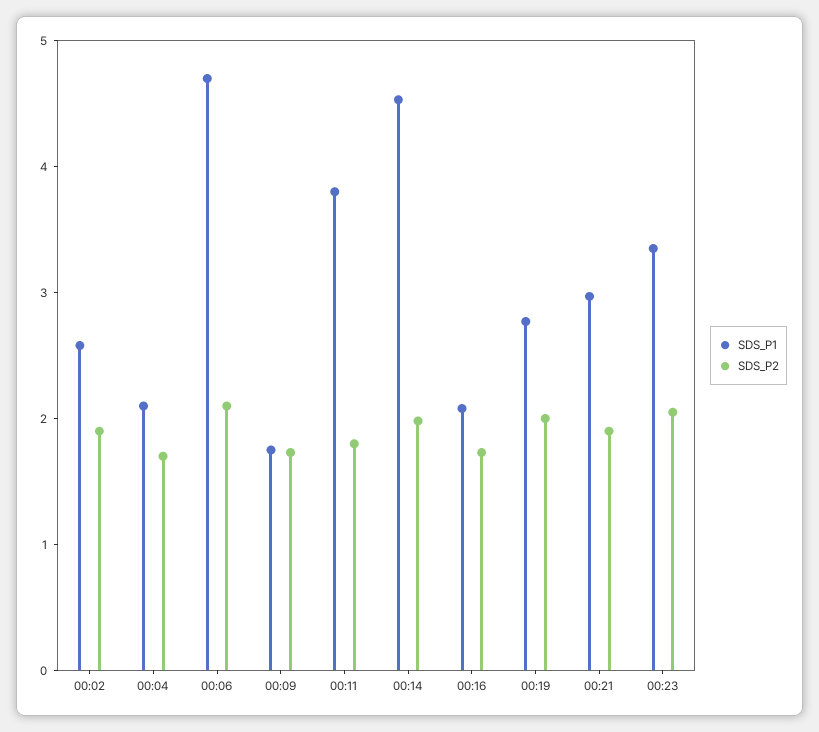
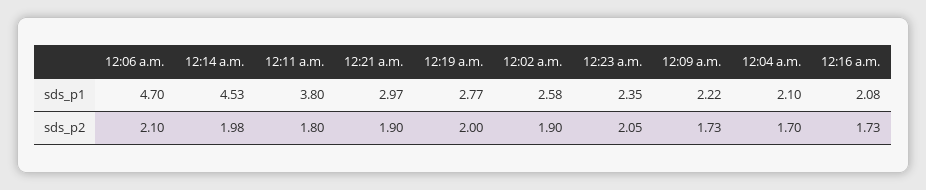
SDS_P1, 00:09: 1.8 -> 2.22
SDS_P1, 00:23: 3.4 -> 2.35

